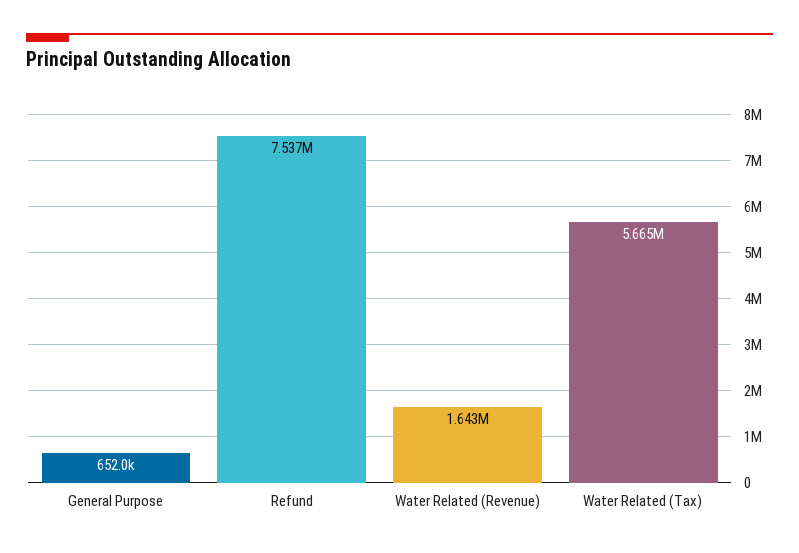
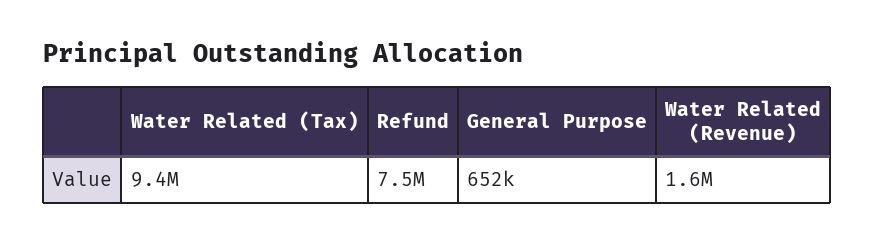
Water Related (Tax): 5665000 -> 9400000

